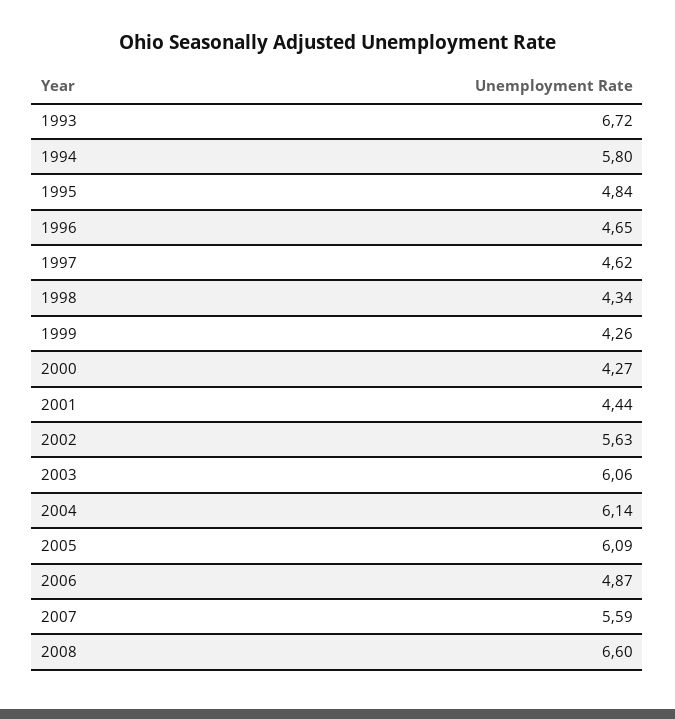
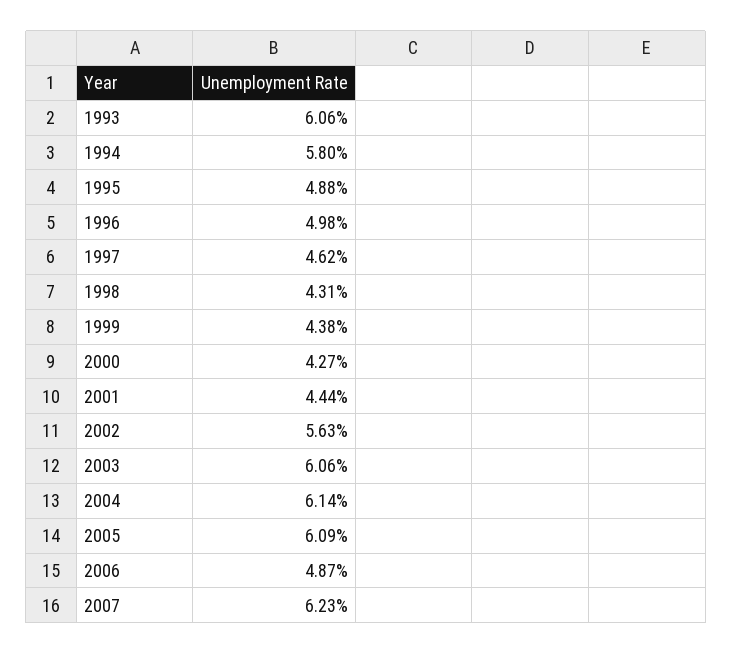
1993: 6.72 -> 6.06
1995: 4.84 -> 4.88
1996: 4.65 -> 4.98
1998: 4.34 -> 4.31
1999: 4.26 -> 4.38
2007: 5.59 -> 6.23
2008: 6.6 -> none

